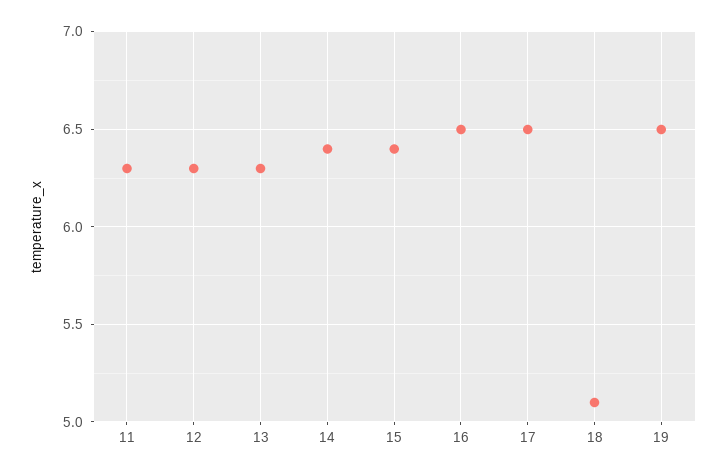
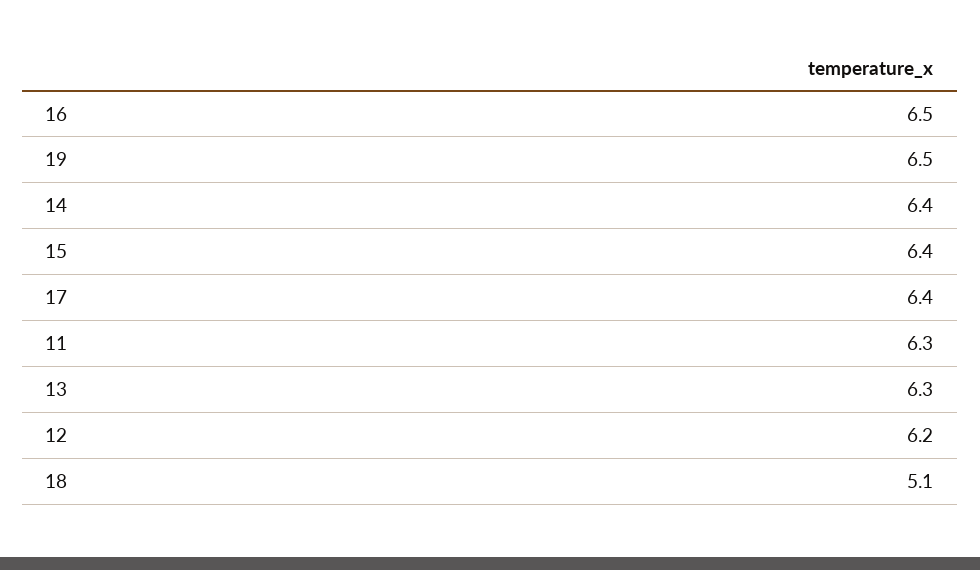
12: 6.3 -> 6.2
17: 6.5 -> 6.4

